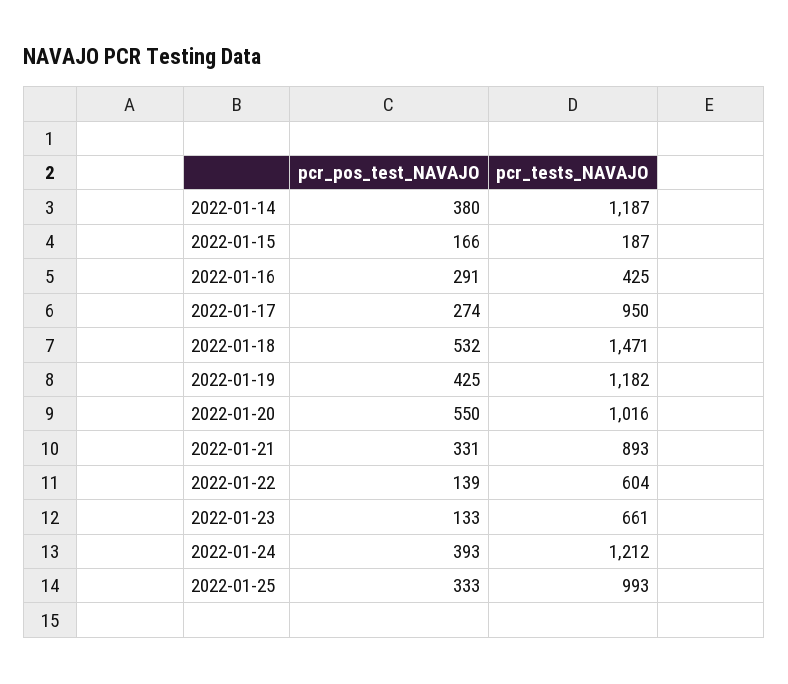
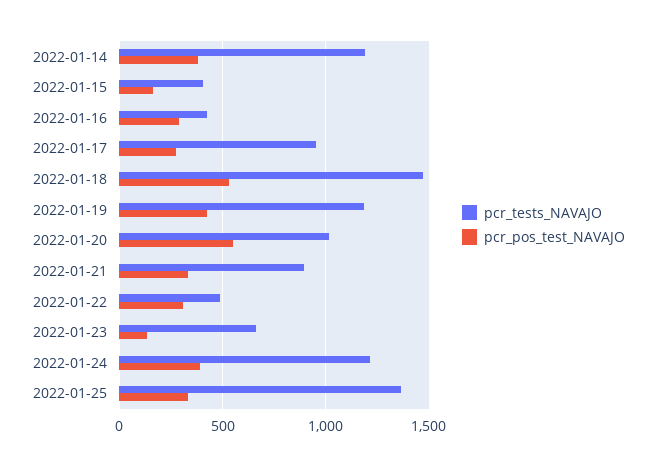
pcr_tests_NAVAJO, 2022-01-15: 187 -> 400
pcr_pos_test_NAVAJO, 2022-01-22: 139 -> 300
pcr_tests_NAVAJO, 2022-01-22: 604 -> 500
pcr_tests_NAVAJO, 2022-01-25: 993 -> 1350

